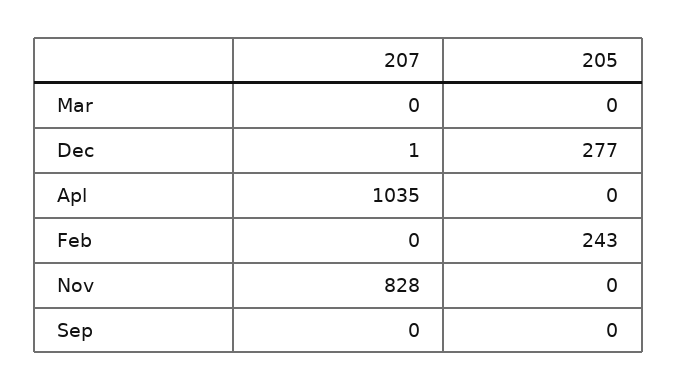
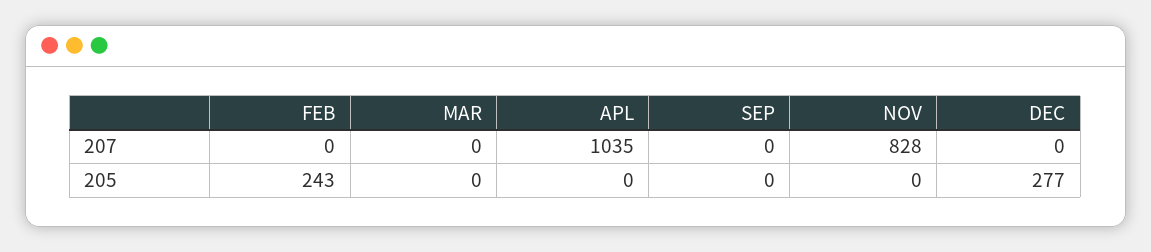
207, Dec: 1 -> 0

